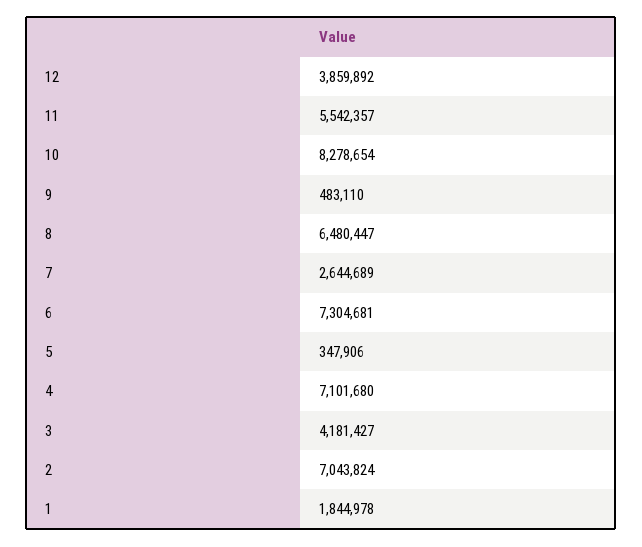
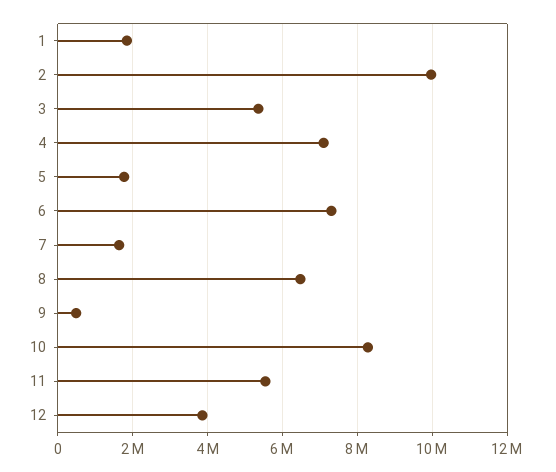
7: 2644689 -> 1600000
5: 347906 -> 1800000
3: 4181427 -> 5400000
2: 7043824 -> 10000000

